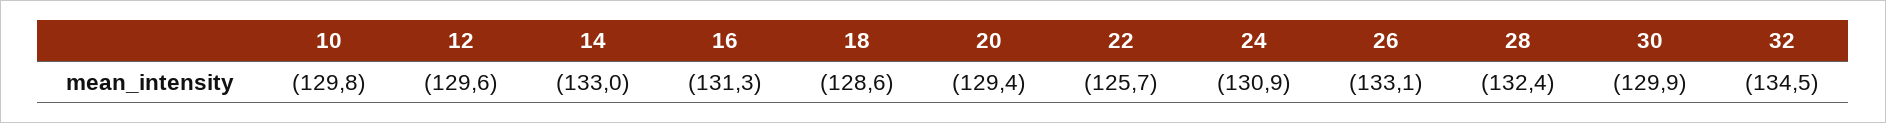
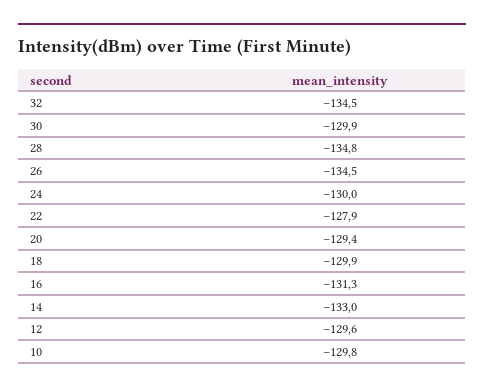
18: -128.6 -> -129.9
22: -125.7 -> -127.9
24: -130.9 -> -130
26: -133.1 -> -134.5
28: -132.4 -> -134.8

